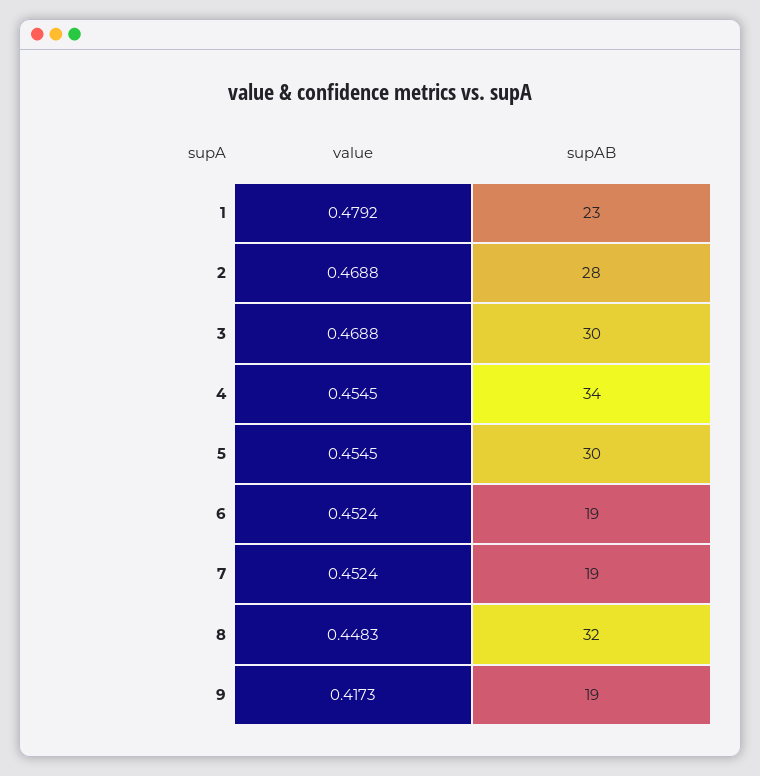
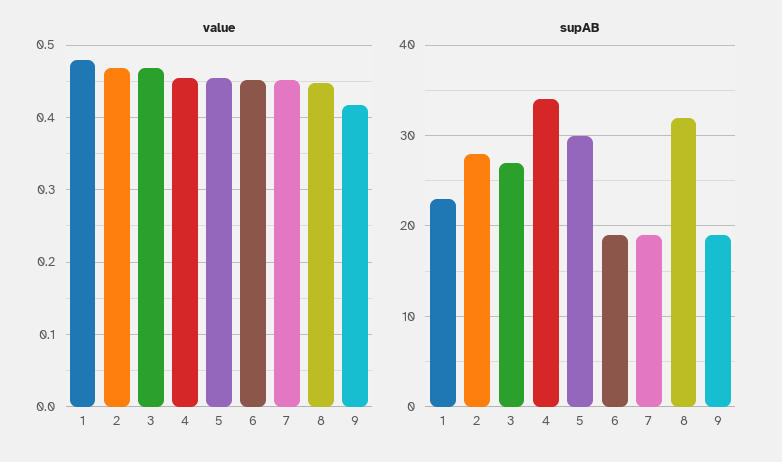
supAB, 3: 30 -> 27

